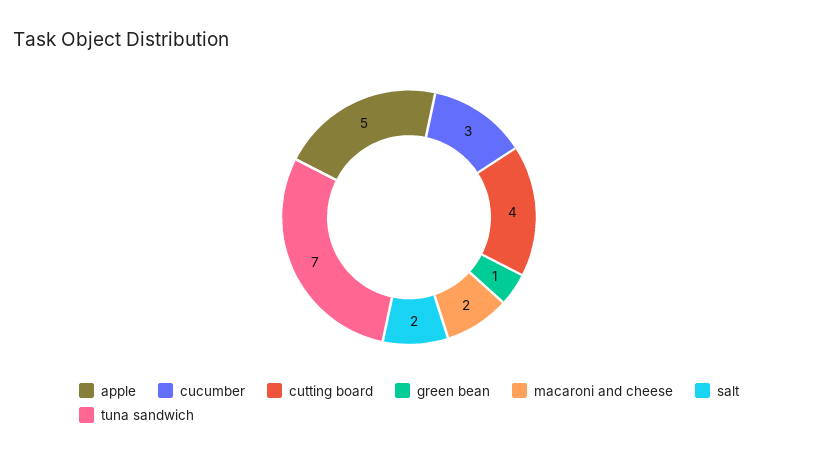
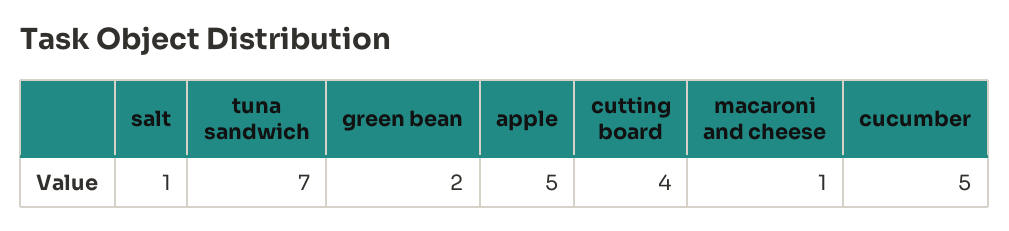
cucumber: 3 -> 5
green bean: 1 -> 2
macaroni and cheese: 2 -> 1
salt: 2 -> 1

